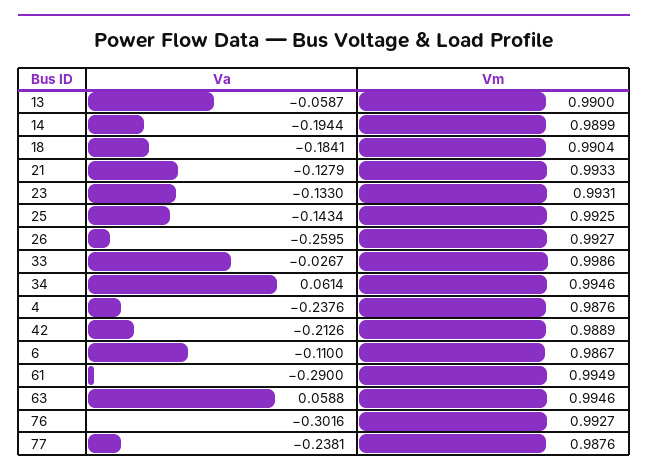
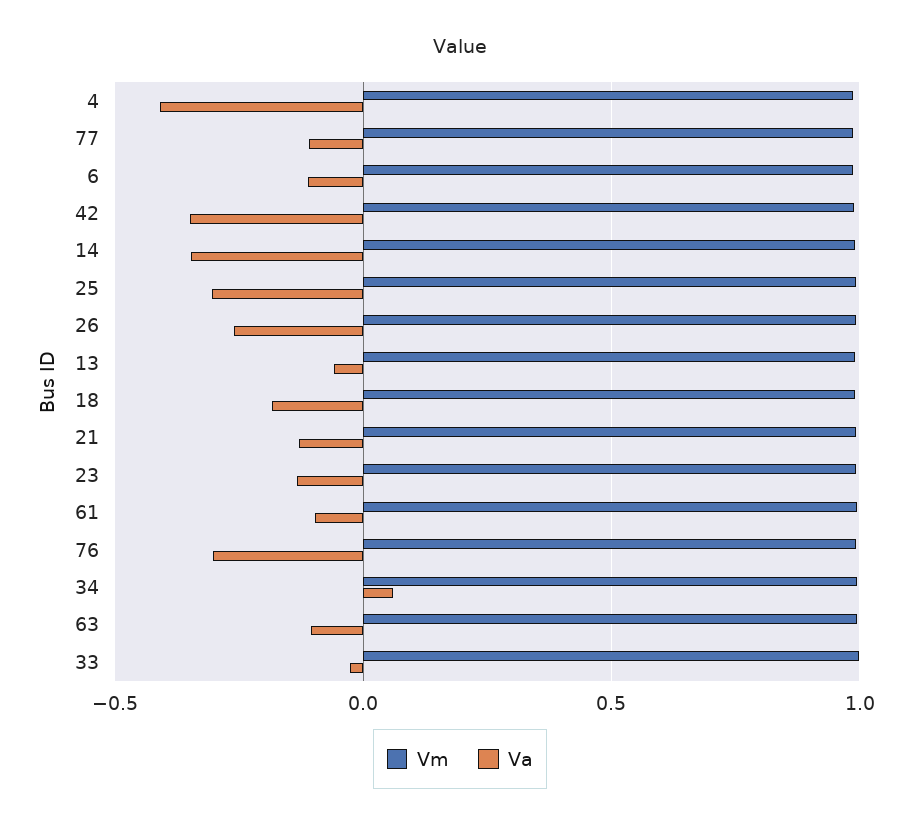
Va, 14: -0.1944 -> -0.35
Va, 25: -0.1434 -> -0.3
Va, 4: -0.2376 -> -0.4
Va, 42: -0.2126 -> -0.35
Va, 61: -0.29 -> -0.1
Va, 63: 0.0588 -> -0.1
Va, 77: -0.2381 -> -0.1

